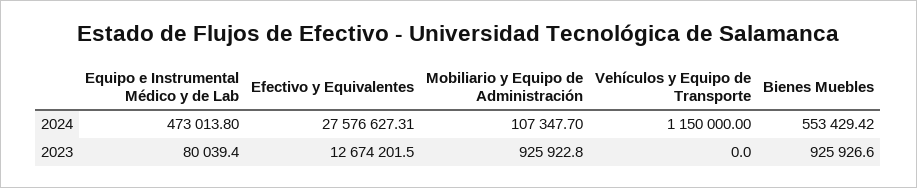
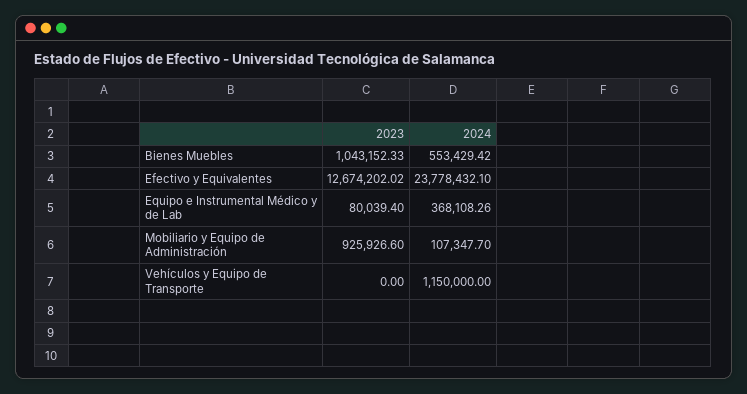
Equipo e Instrumental Médico y de Lab, 2024: 473013.8 -> 368108.26
Efectivo y Equivalentes, 2024: 27576627.31 -> 23778432.1
Efectivo y Equivalentes, 2023: 12674201.5 -> 12674202.02
Mobiliario y Equipo de Administración, 2023: 925922.8 -> 925926.6
Bienes Muebles, 2023: 925926.6 -> 1043152.33

